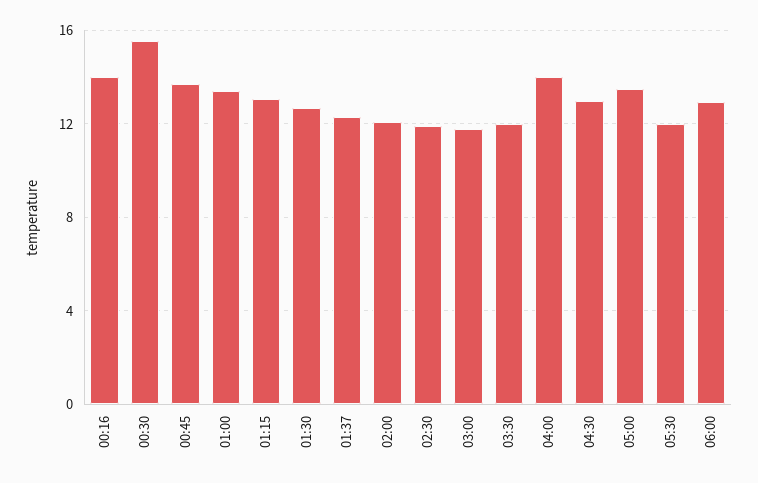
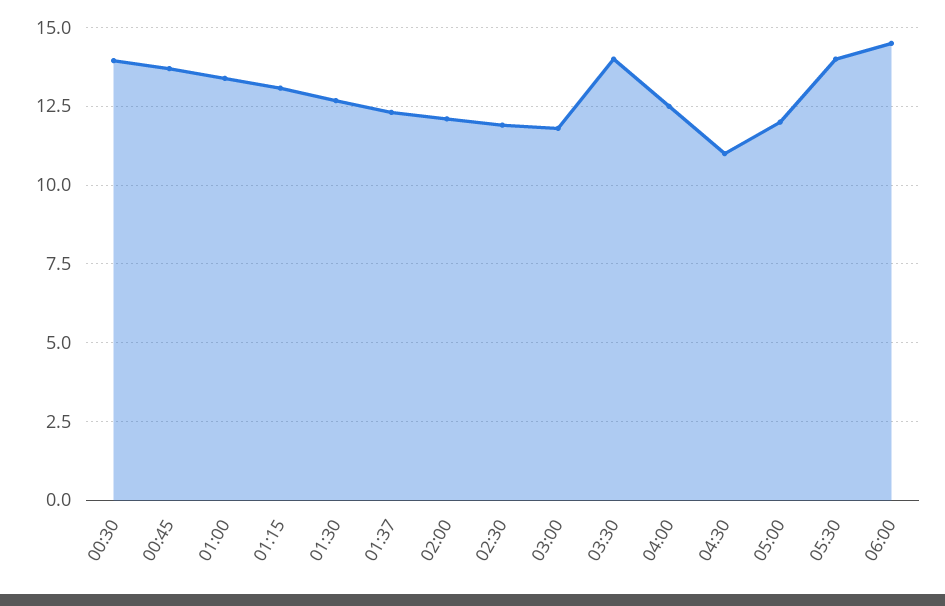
00:16: 14 -> none
00:30: 15.5 -> 14
03:30: 12 -> 14
04:00: 14 -> 12.5
04:30: 13 -> 11
05:00: 13.5 -> 12
05:30: 12 -> 14
06:00: 13 -> 14.5

